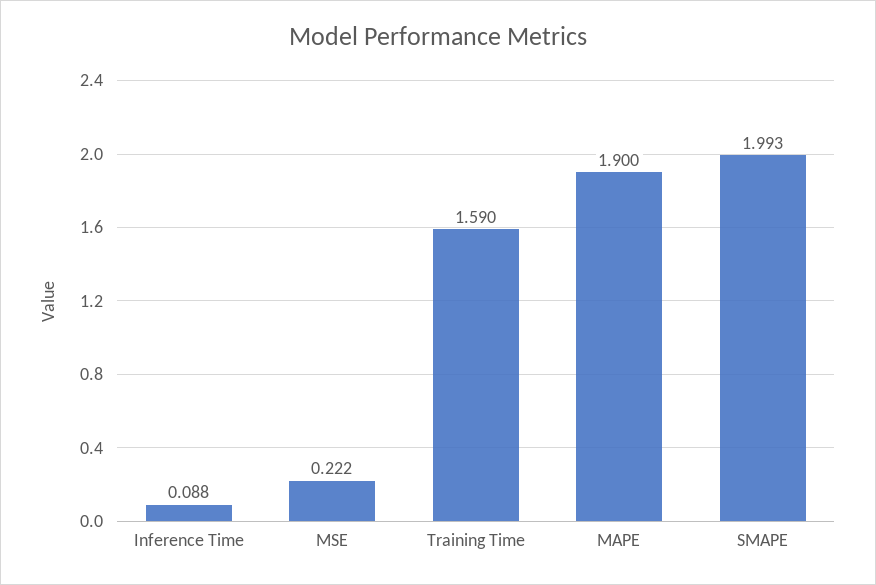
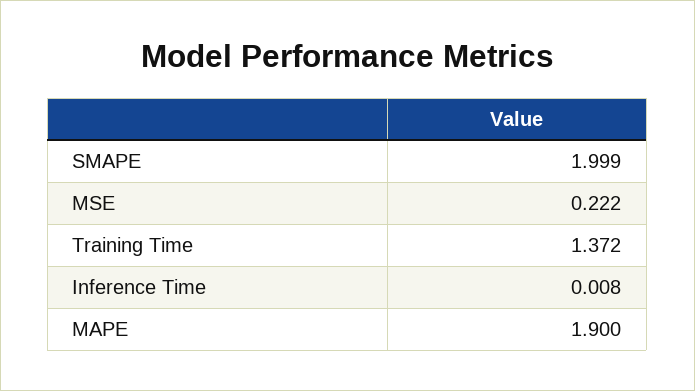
Inference Time: 0.088 -> 0.008
Training Time: 1.59 -> 1.372
SMAPE: 1.993 -> 1.999

